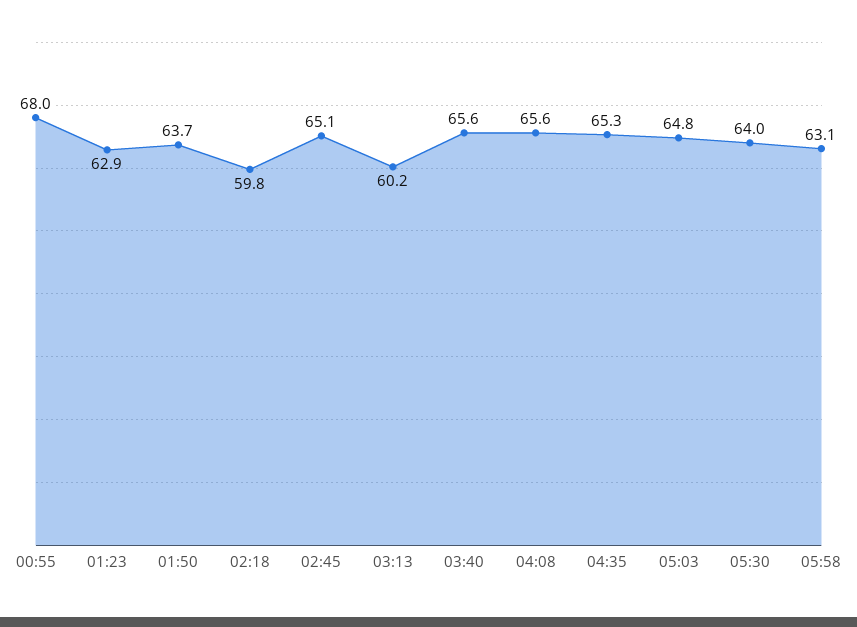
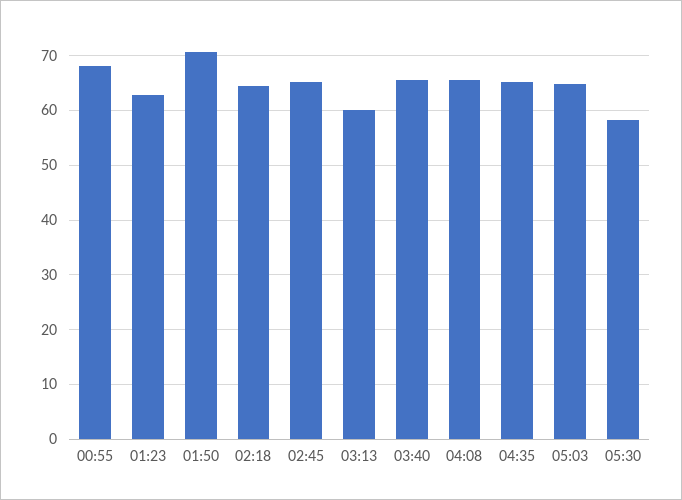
01:50: 63.7 -> 70
02:18: 59.8 -> 64
05:30: 64 -> 58
05:58: 63.1 -> none

